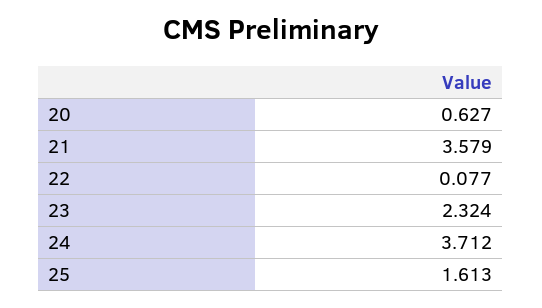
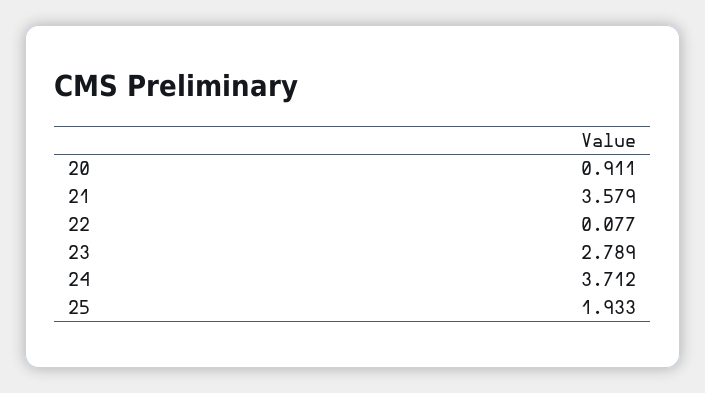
20: 0.627 -> 0.911
23: 2.324 -> 2.789
25: 1.613 -> 1.933

